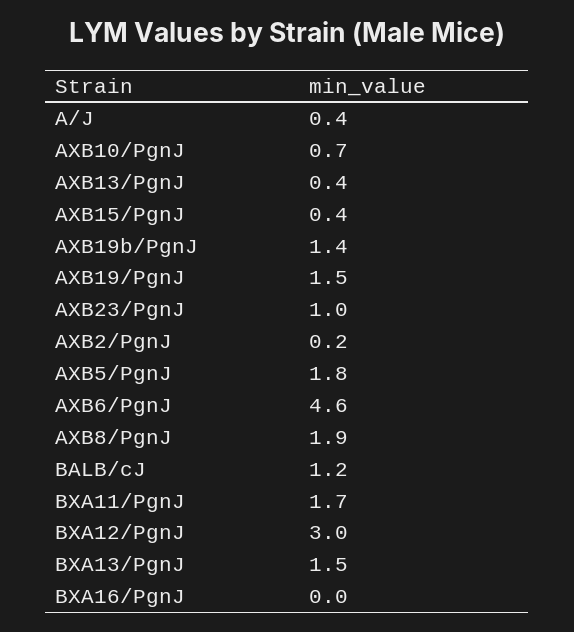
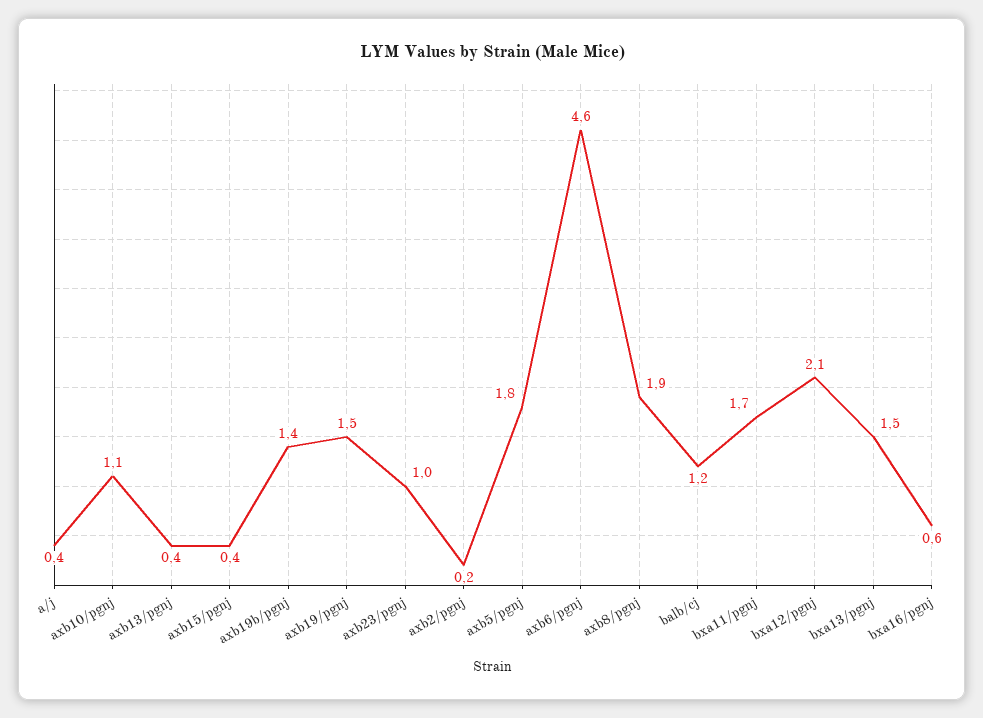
AXB10/PgnJ: 0.7 -> 1.1
BXA12/PgnJ: 3 -> 2.1
BXA16/PgnJ: 0 -> 0.6

